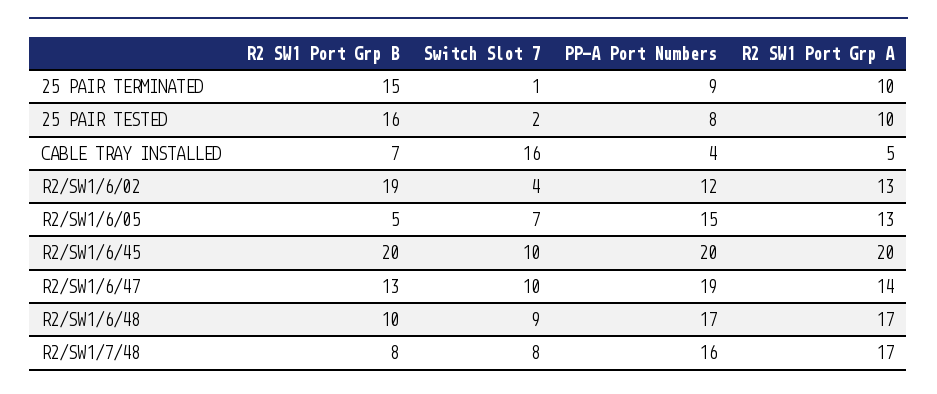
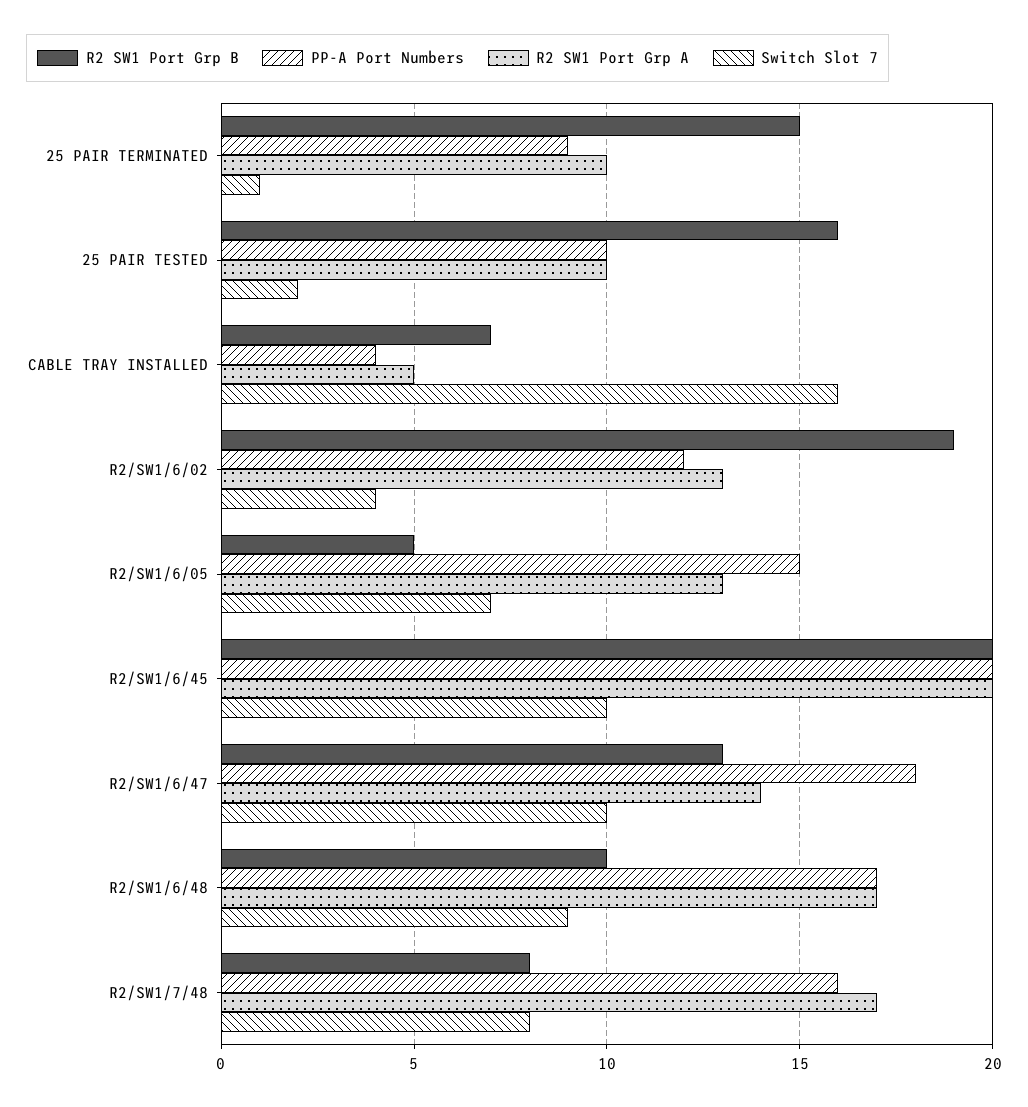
PP-A Port Numbers, 25 PAIR TESTED: 8 -> 10
PP-A Port Numbers, R2/SW1/6/47: 19 -> 18

